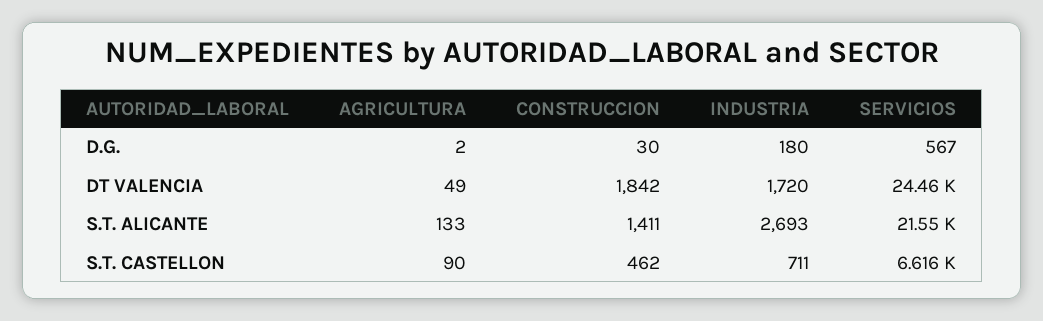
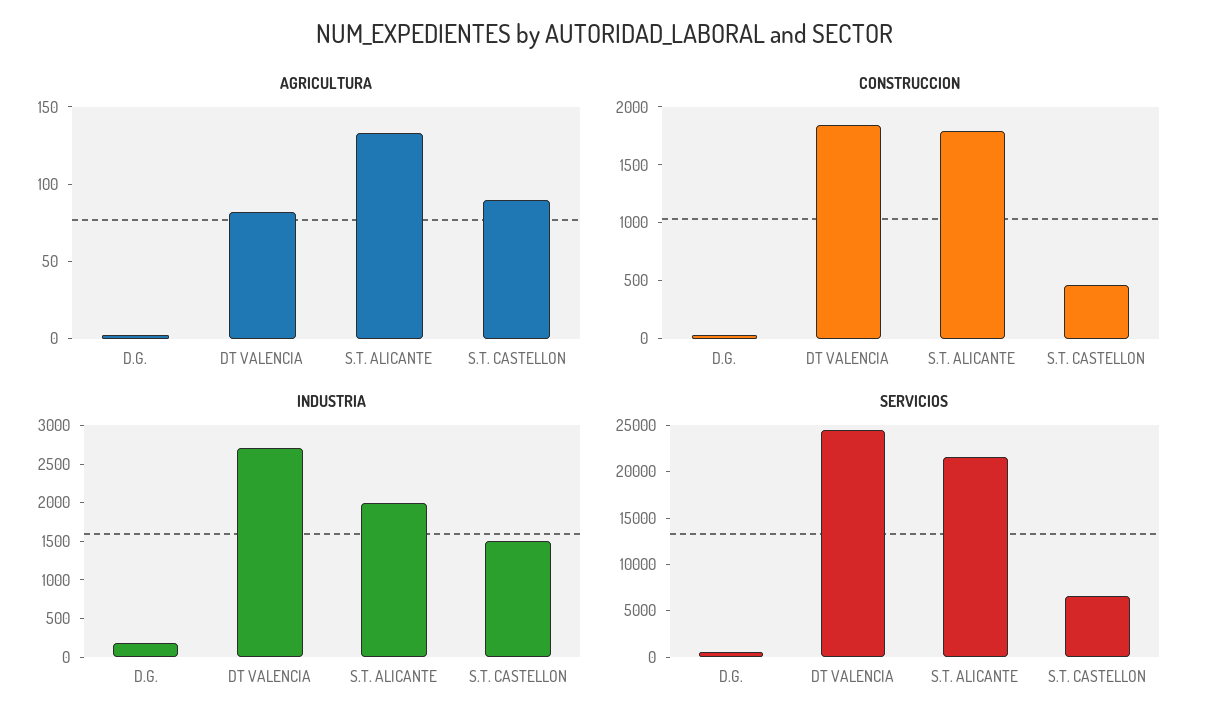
AGRICULTURA, DT VALENCIA: 49 -> 80
INDUSTRIA, DT VALENCIA: 1720 -> 2750
CONSTRUCCION, S.T. ALICANTE: 1411 -> 1800
INDUSTRIA, S.T. ALICANTE: 2693 -> 2000
INDUSTRIA, S.T. CASTELLON: 711 -> 1500

